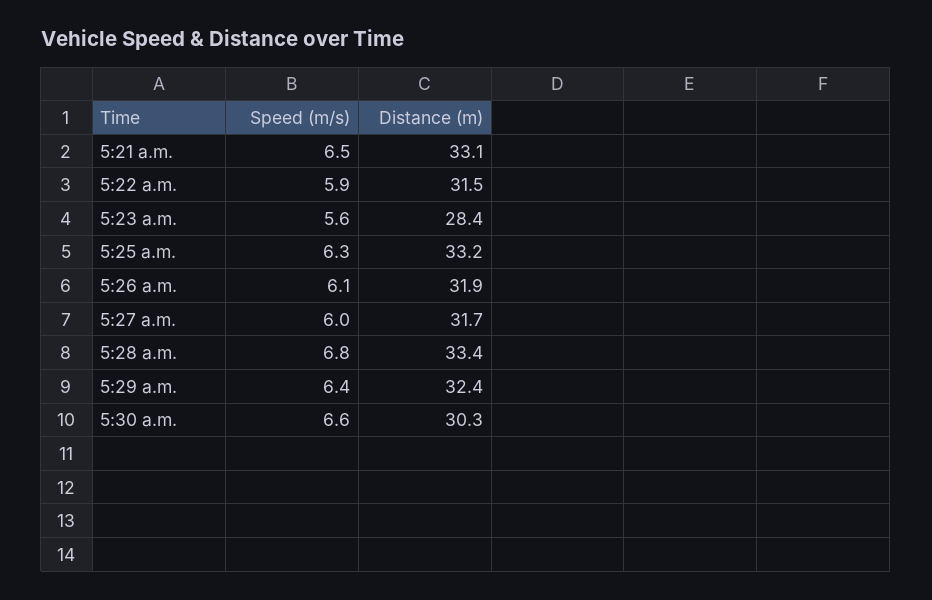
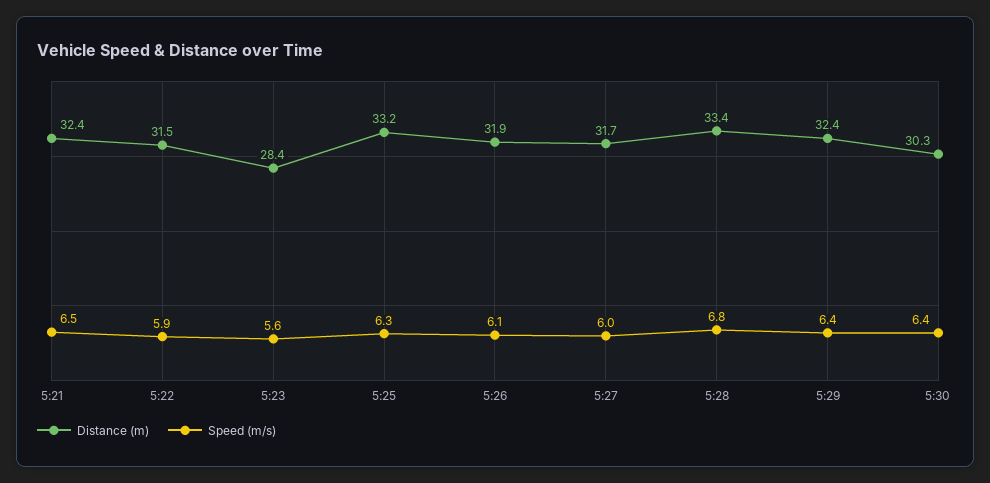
Distance (m), 5:21 a.m.: 33.1 -> 32.4
Speed (m/s), 5:30 a.m.: 6.6 -> 6.4

